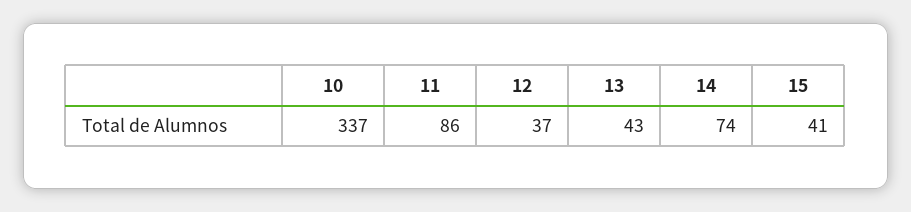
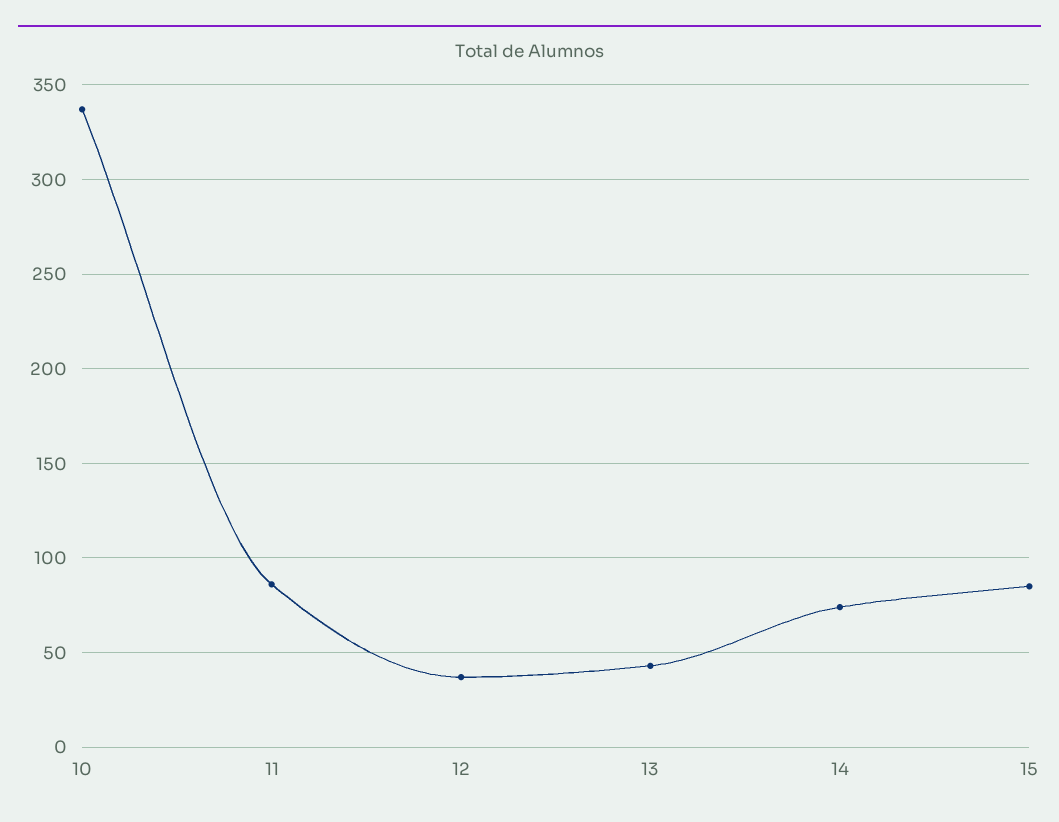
15: 41 -> 85

